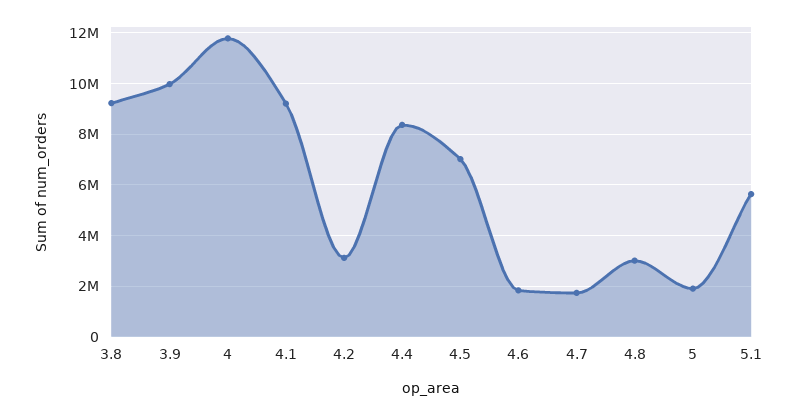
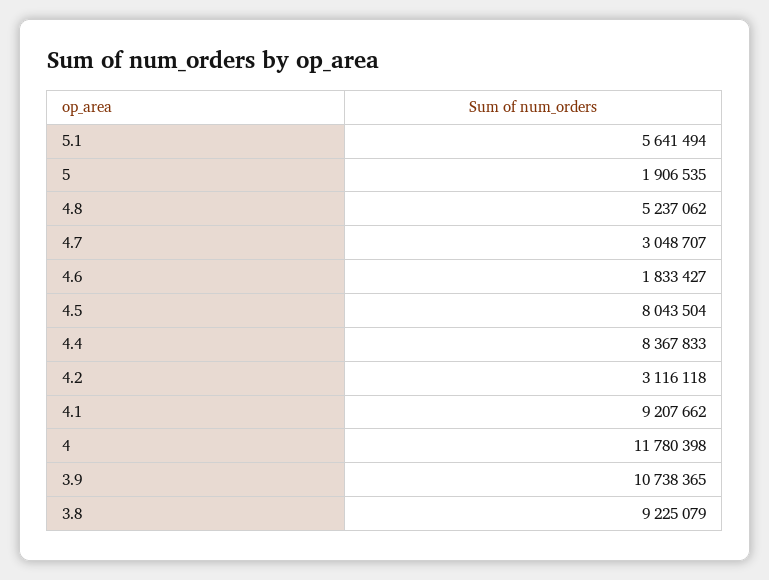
3.9: 10000000 -> 10738365
4.5: 7000000 -> 8043504
4.7: 1750000 -> 3048707
4.8: 3000000 -> 5237062

